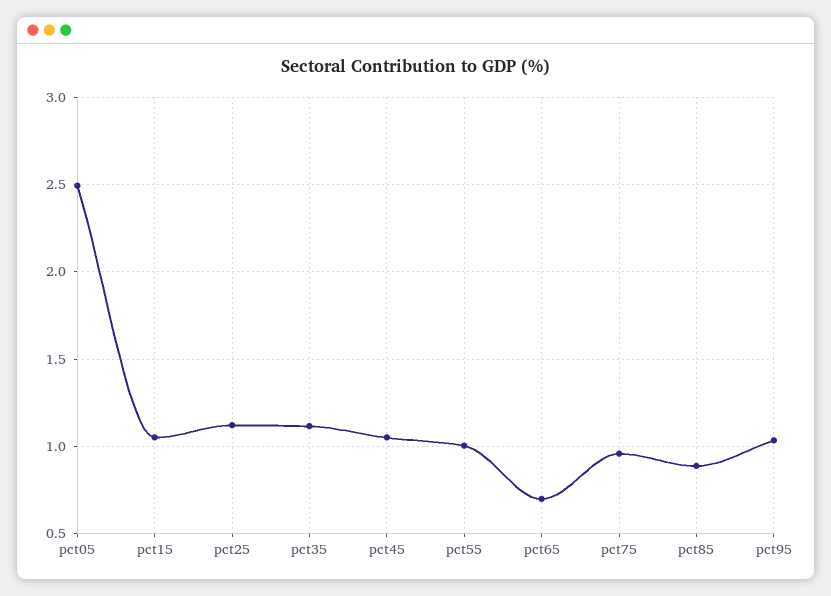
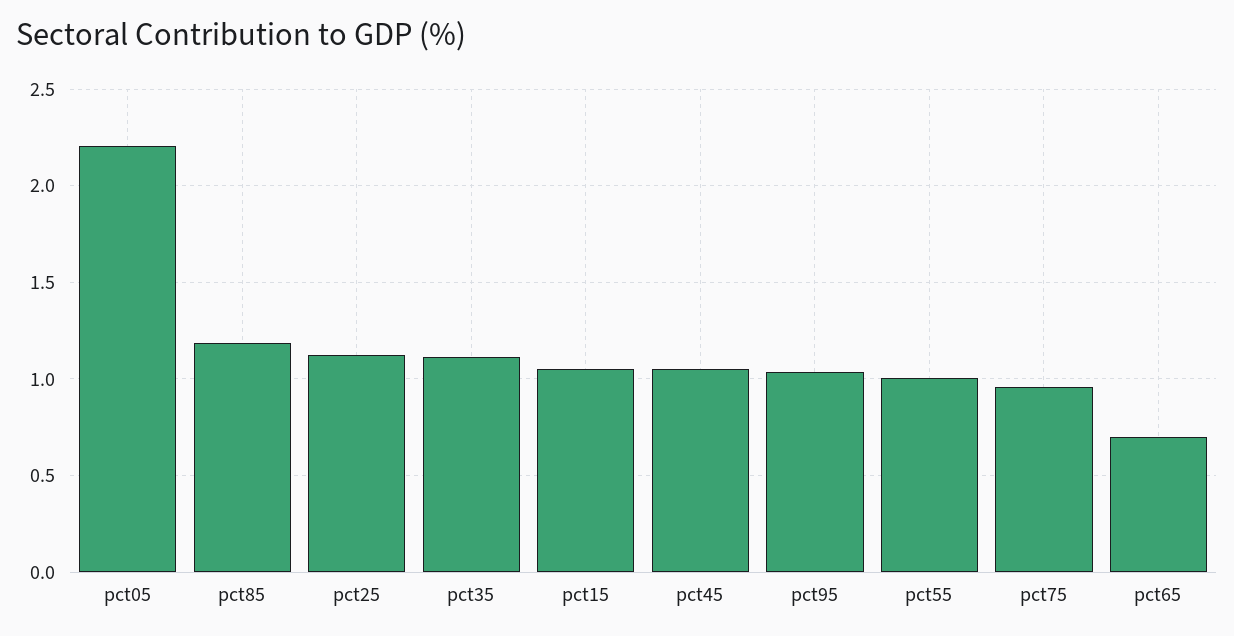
pct05: 2.5 -> 2.2
pct85: 0.9 -> 1.2

